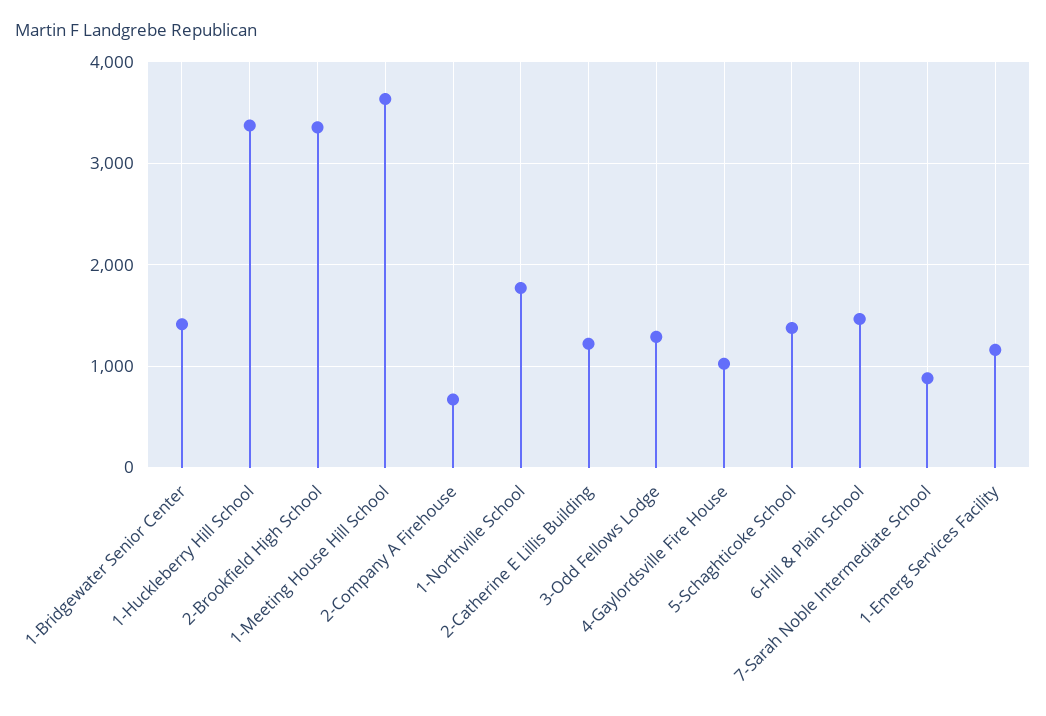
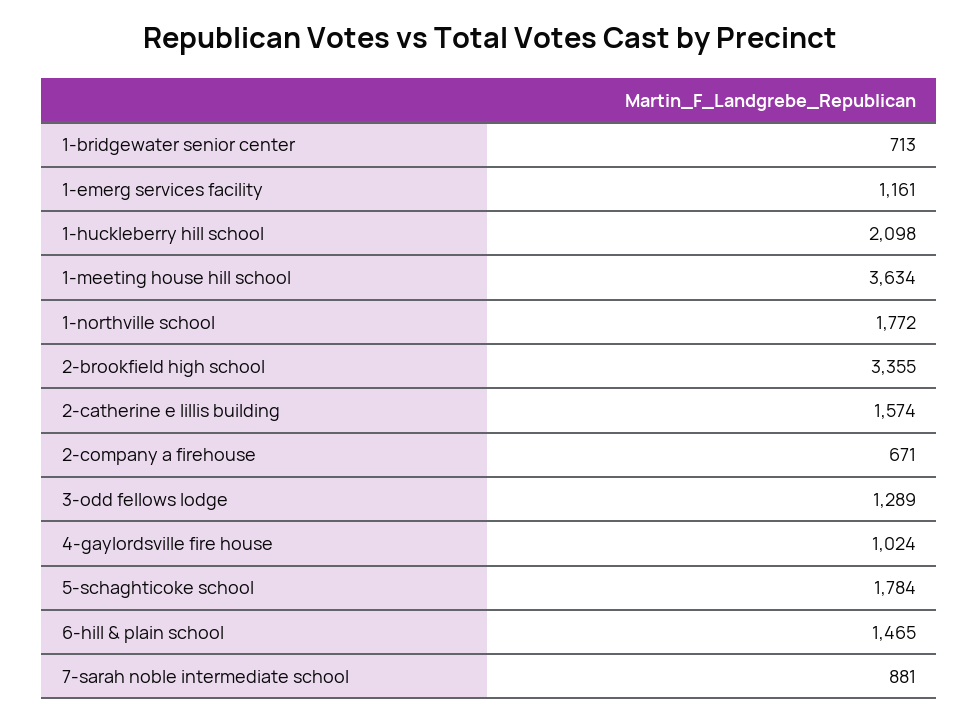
1-Bridgewater Senior Center: 1400 -> 713
1-Huckleberry Hill School: 3400 -> 2098
2-Catherine E Lillis Building: 1200 -> 1574
5-Schaghticoke School: 1400 -> 1784

